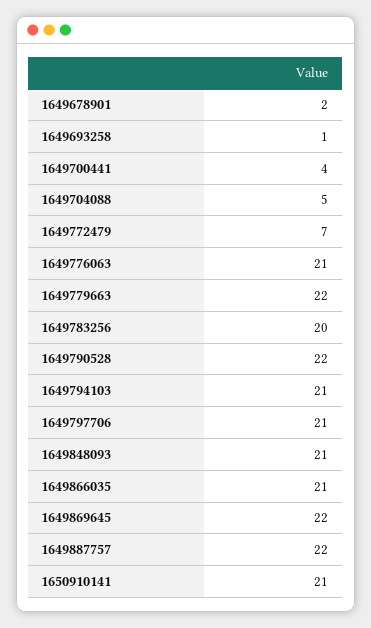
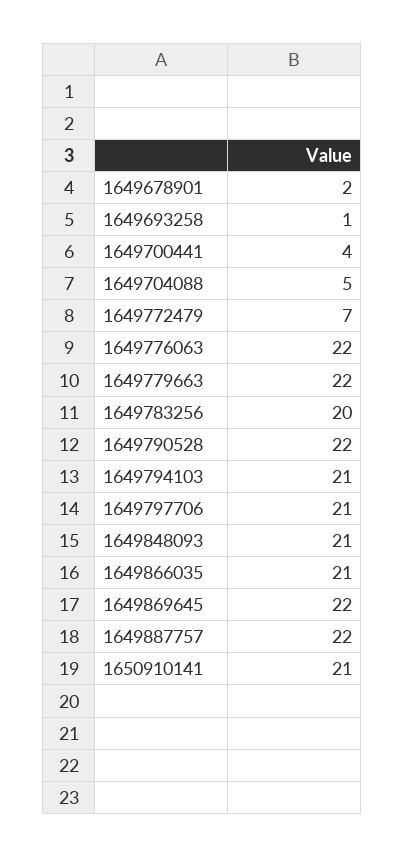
1649776063: 21 -> 22

